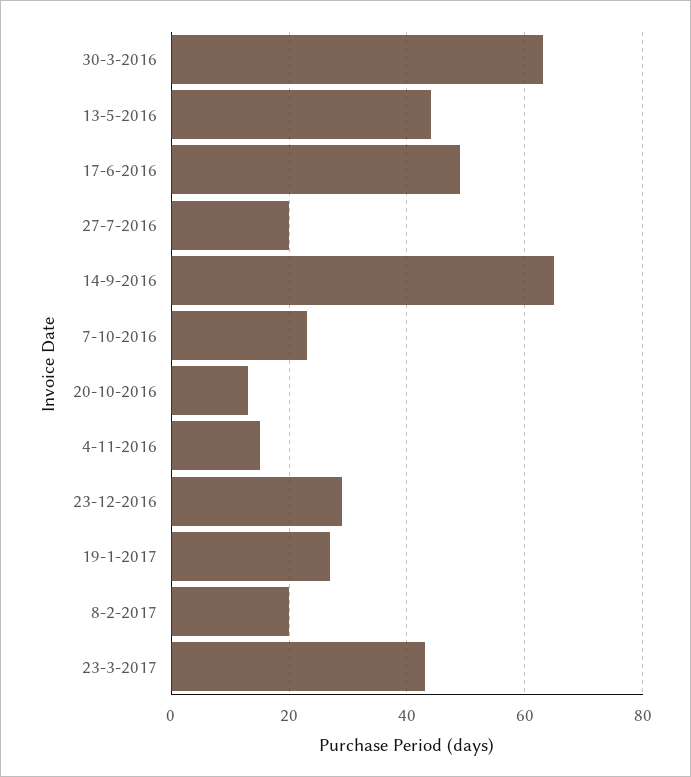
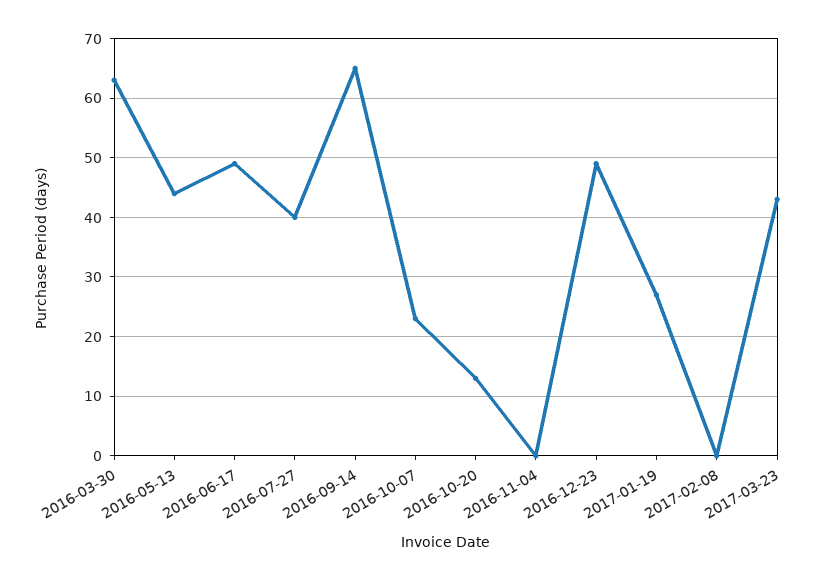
27-7-2016: 20 -> 40
4-11-2016: 15 -> 0
23-12-2016: 30 -> 50
8-2-2017: 20 -> 0

